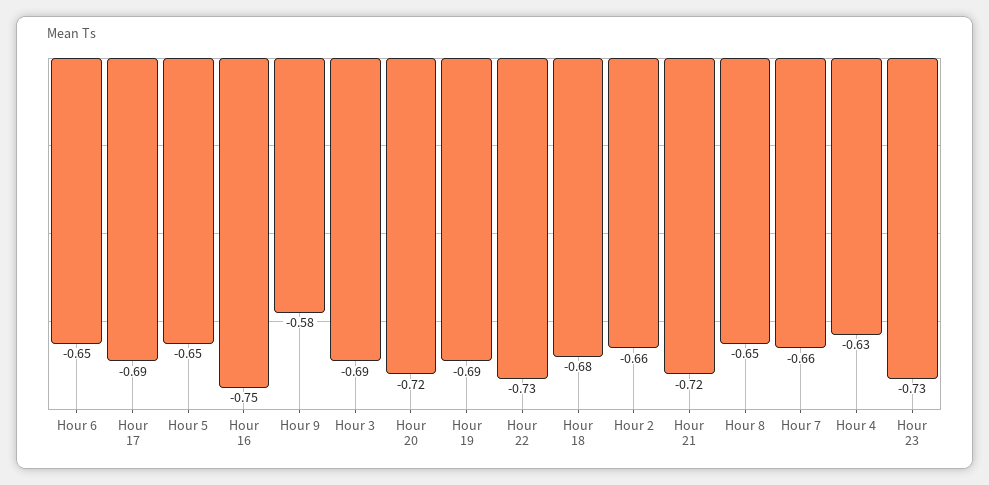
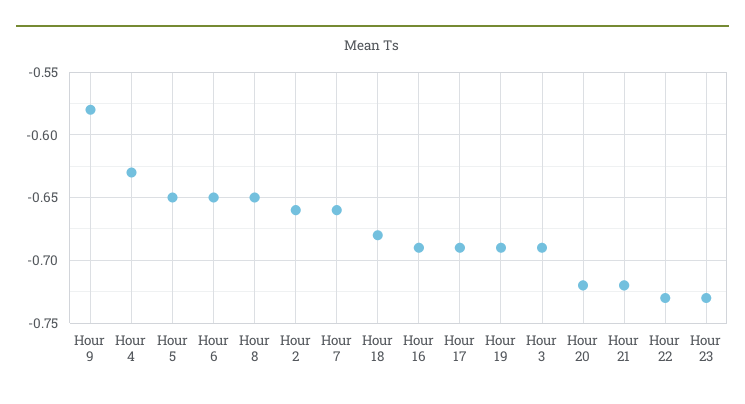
Hour 16: -0.75 -> -0.69

